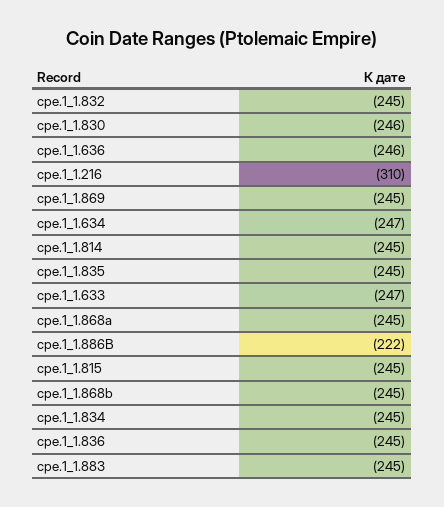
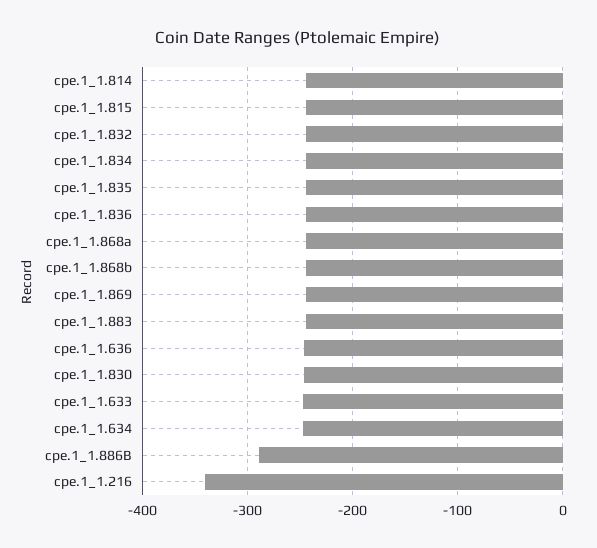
cpe.1_1.216: -310 -> -340
cpe.1_1.886B: -222 -> -290

